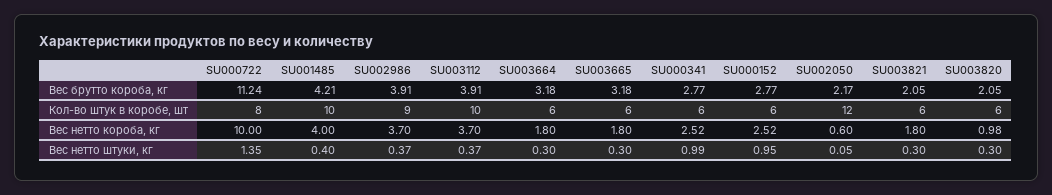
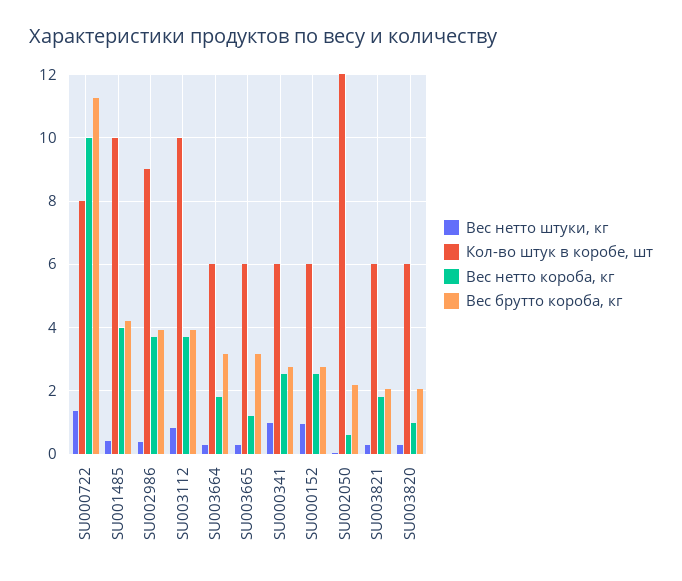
Вес нетто короба, кг, SU003665: 1.8 -> 1.2
Вес нетто штуки, кг, SU003112: 0.37 -> 0.8

